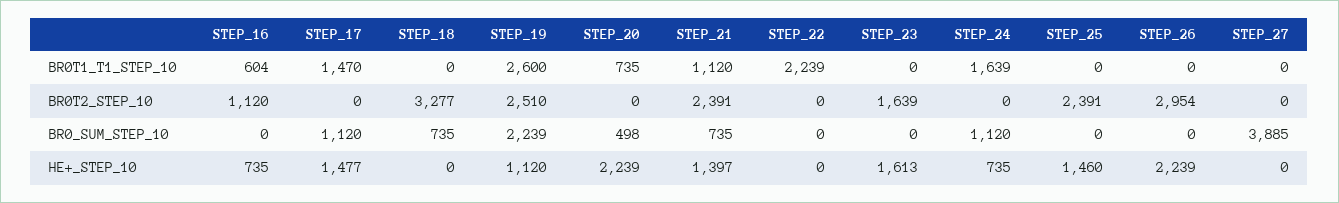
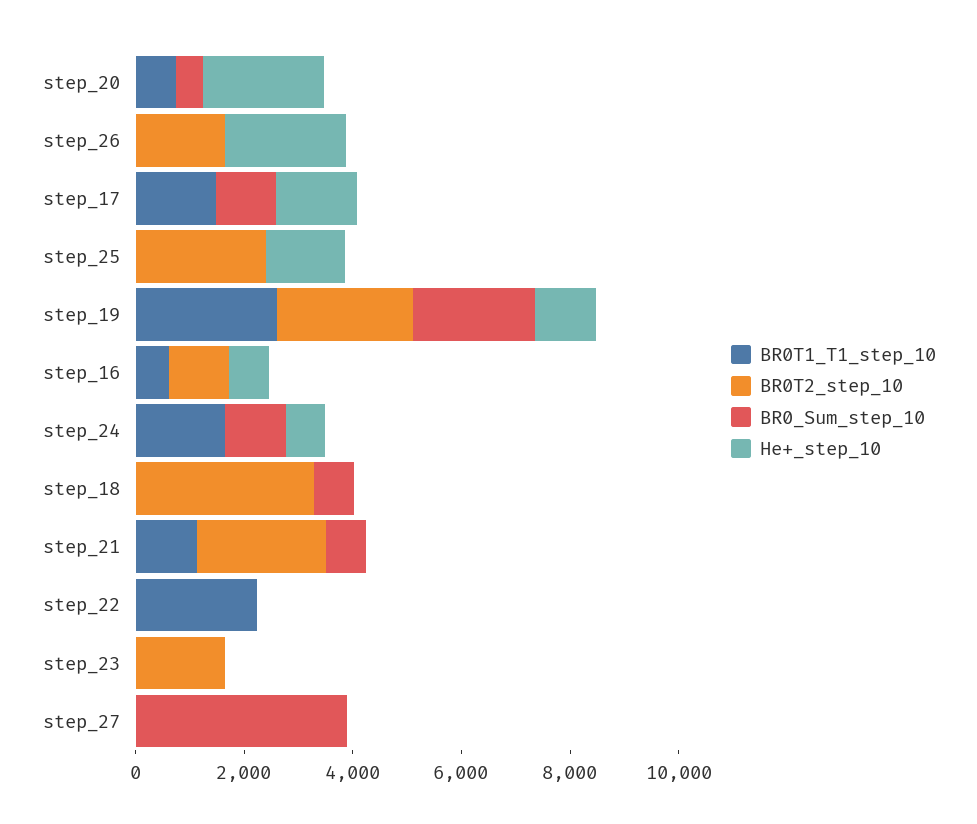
BR0T2_STEP_10, STEP_26: 2954 -> 1500
HE+_STEP_10, STEP_21: 1397 -> 0
HE+_STEP_10, STEP_23: 1613 -> 0

